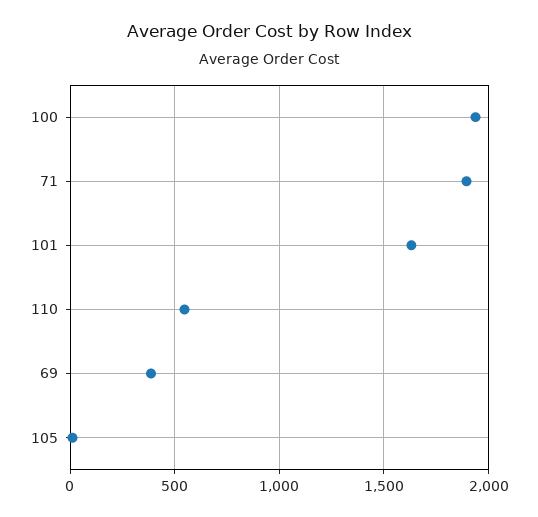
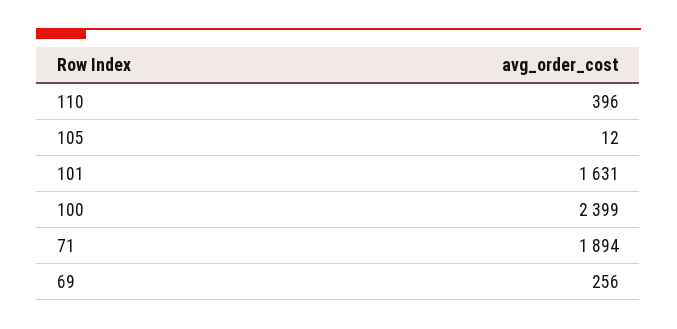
100: 1950 -> 2399
110: 550 -> 396
69: 400 -> 256

